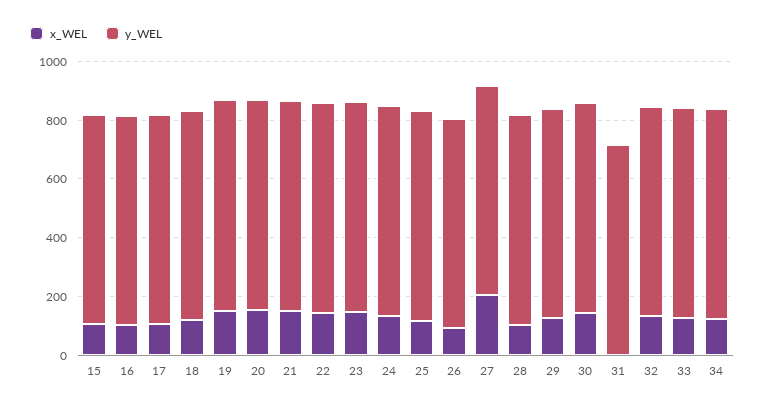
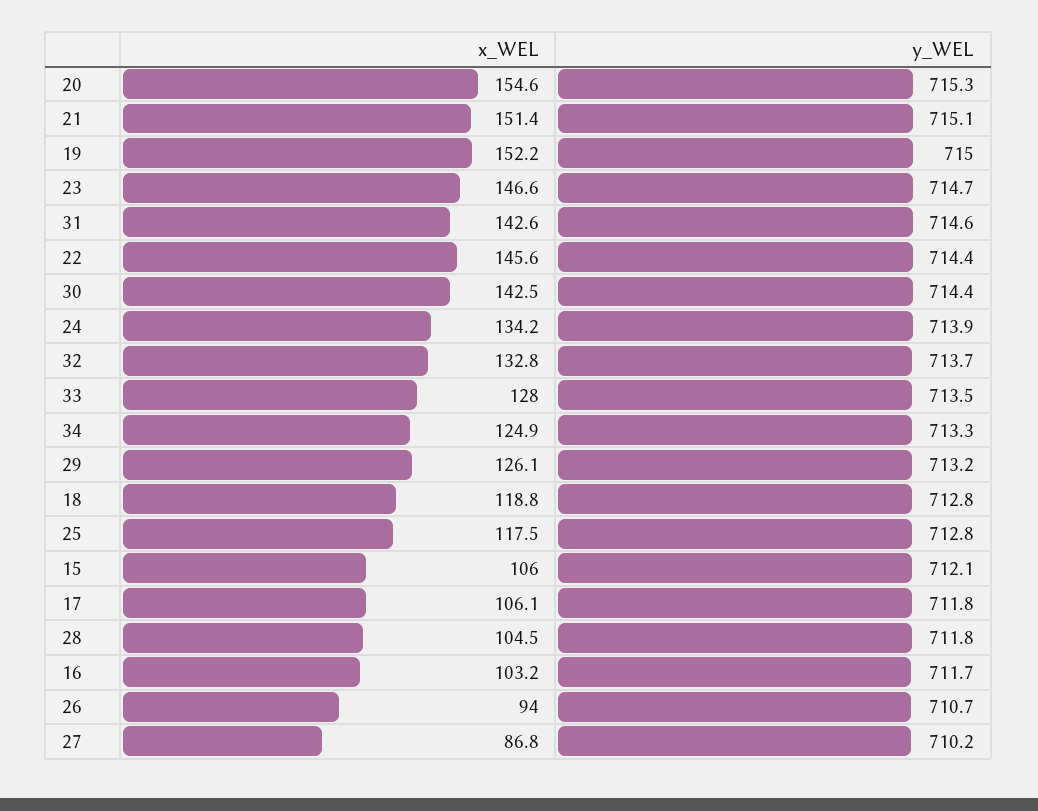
x_WEL, 27: 200 -> 86.8
x_WEL, 31: 0 -> 142.6

